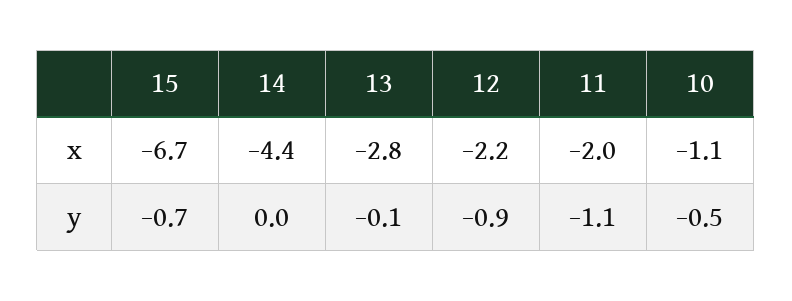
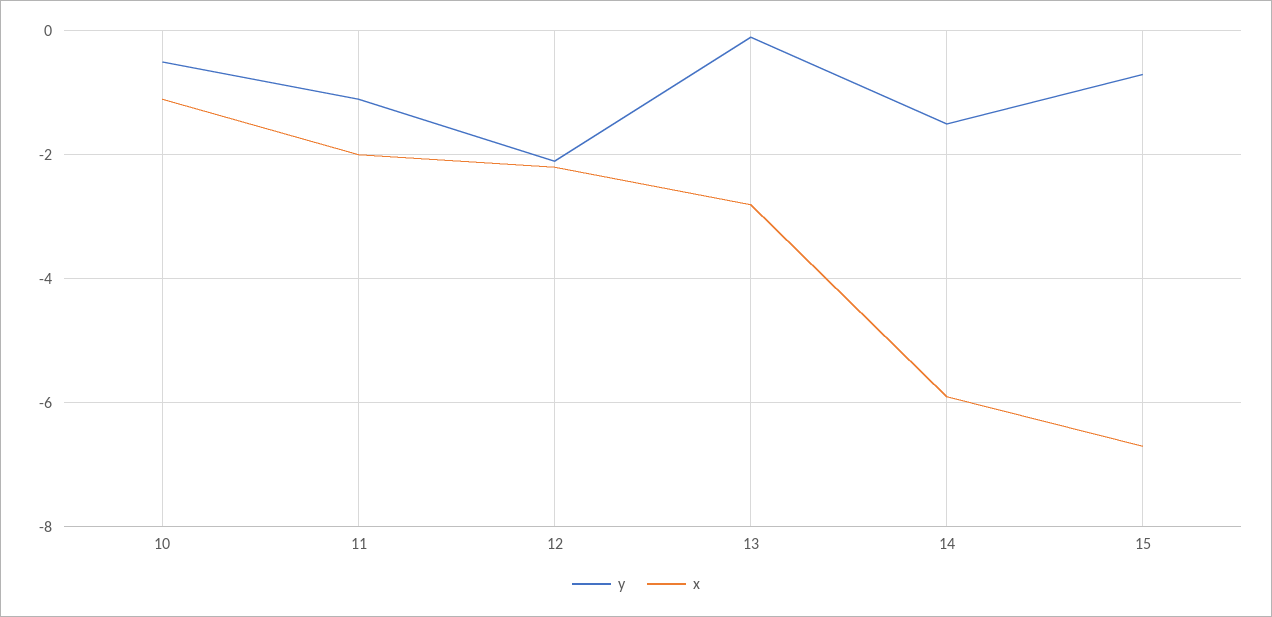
x, 14: -4.4 -> -6
y, 14: 0 -> -1.5
y, 12: -0.9 -> -2

